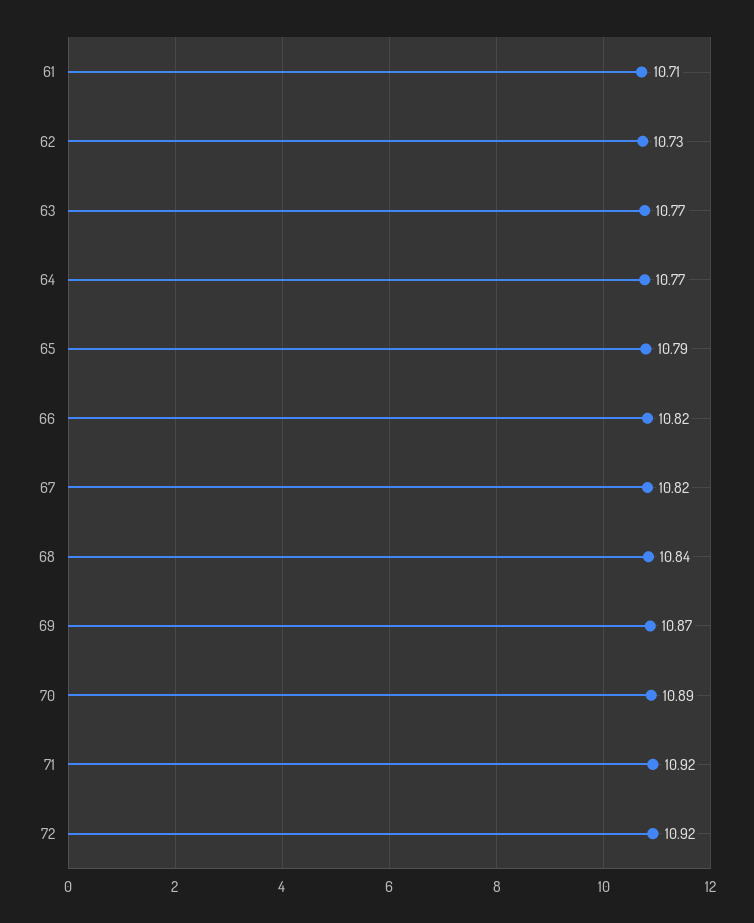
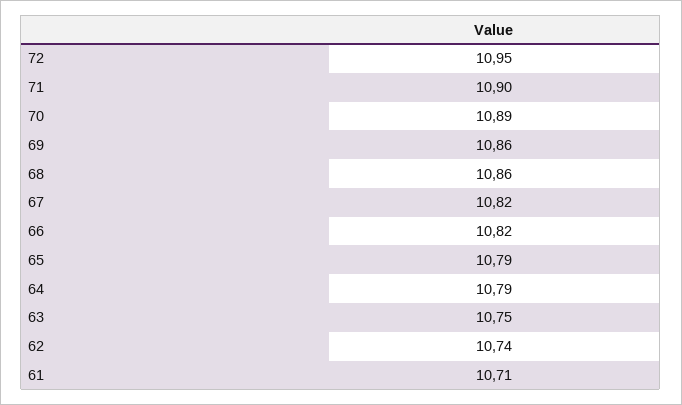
62: 10.73 -> 10.74
63: 10.77 -> 10.75
64: 10.77 -> 10.79
68: 10.84 -> 10.86
69: 10.87 -> 10.86
71: 10.92 -> 10.9
72: 10.92 -> 10.95

